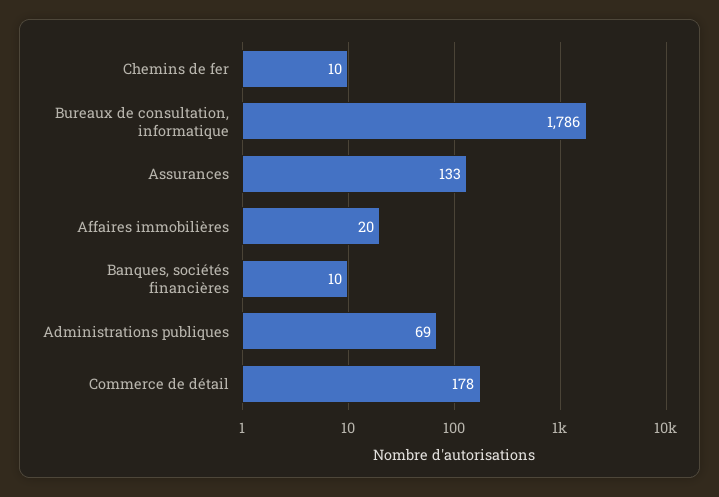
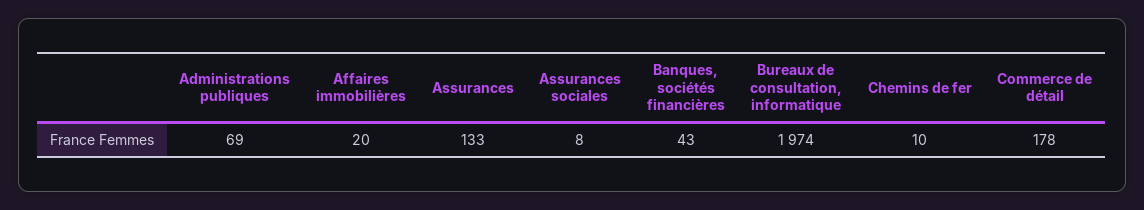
Bureaux de consultation, informatique: 1786 -> 1974
Banques, sociétés financières: 10 -> 43
Assurances sociales: none -> 8

